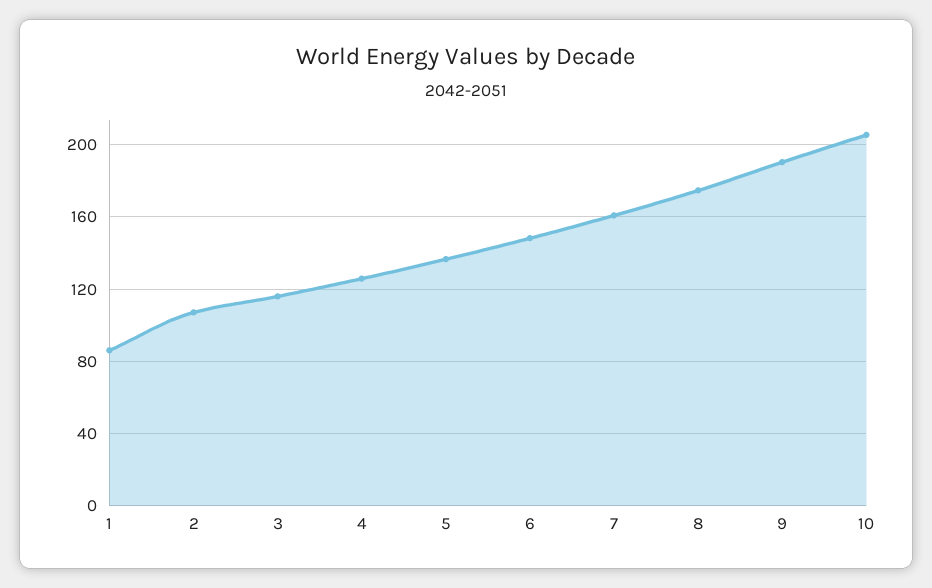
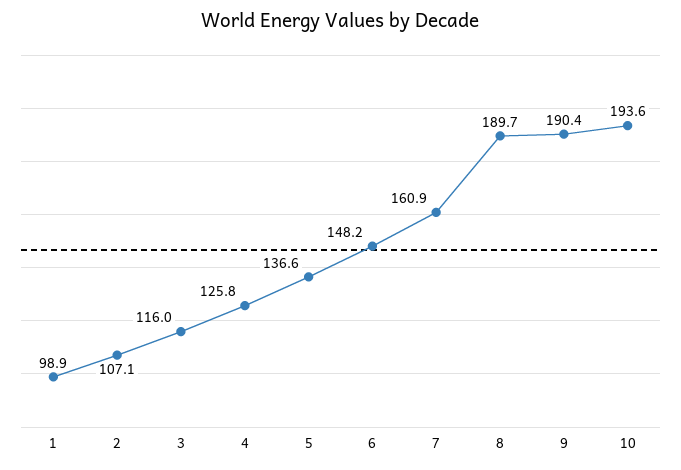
1: 85 -> 98.9
8: 175 -> 189.7
10: 205 -> 193.6

